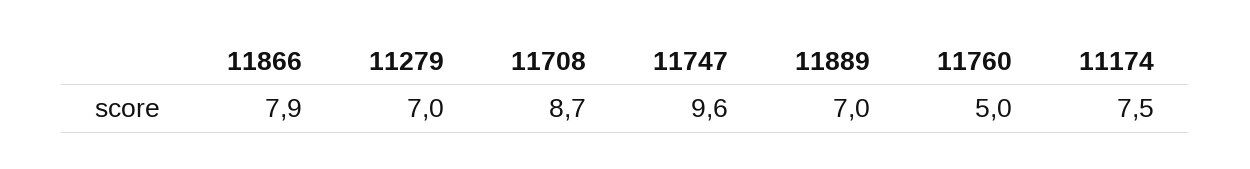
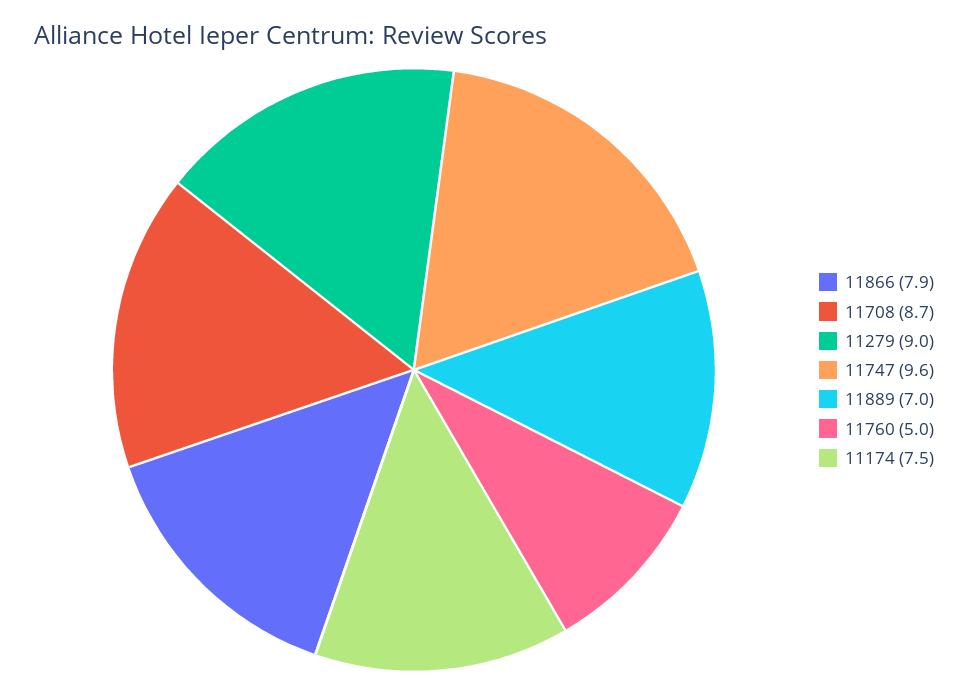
11279: 7 -> 9

